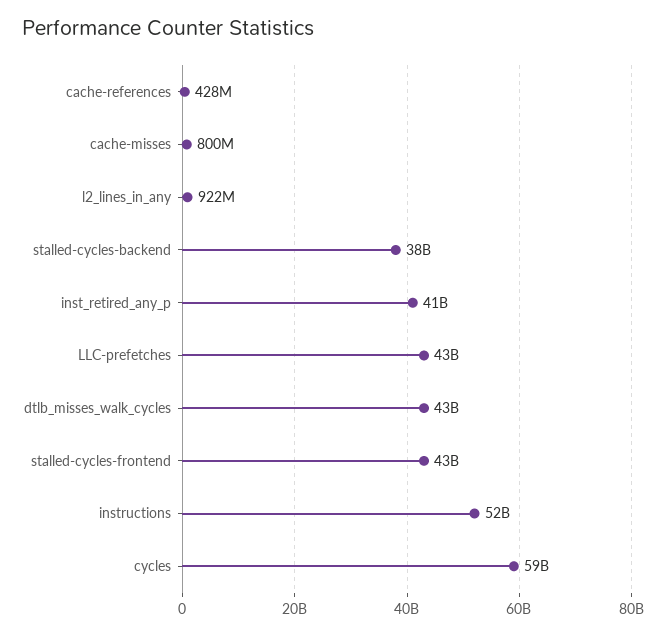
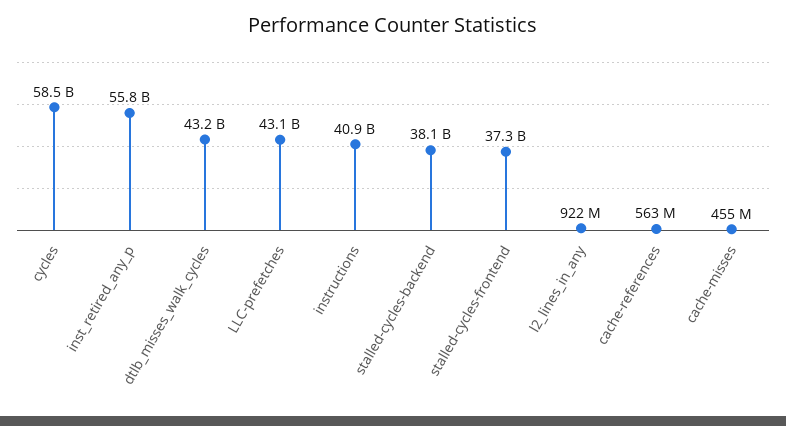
cache-references: 428000000 -> 563000000
cache-misses: 800000000 -> 455000000
inst_retired_any_p: 41000000000 -> 55800000000
stalled-cycles-frontend: 43000000000 -> 37300000000
instructions: 52000000000 -> 40900000000

